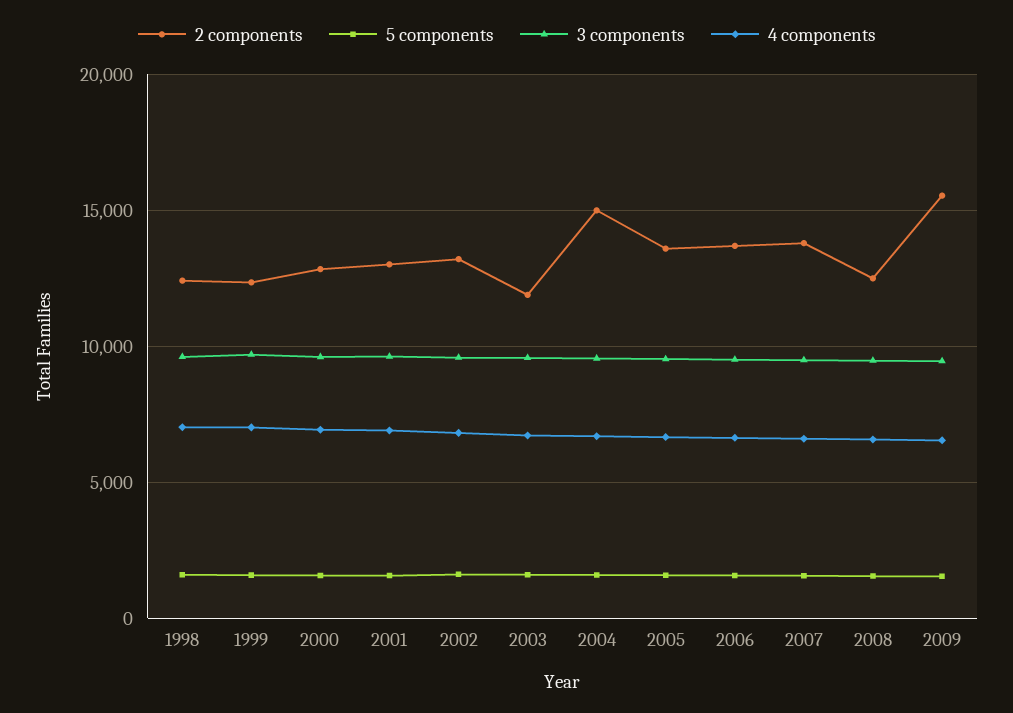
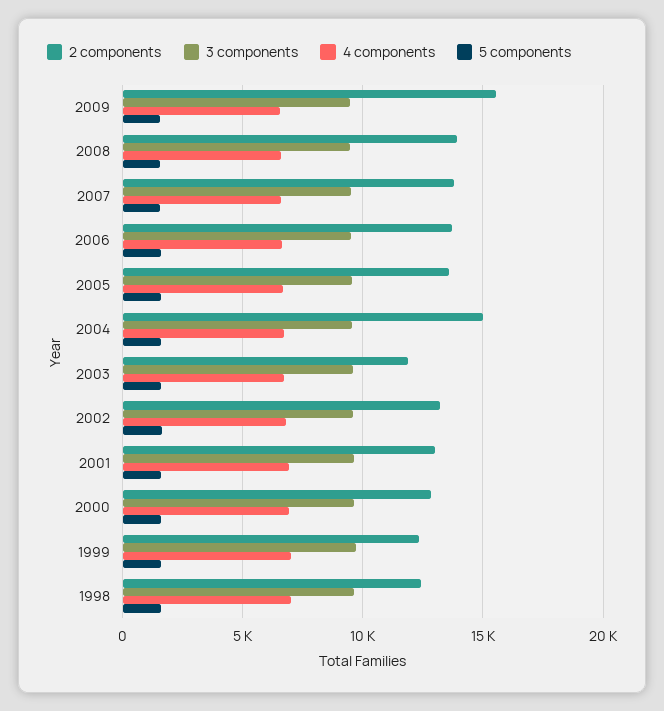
2 components, 2008: 12500 -> 14000

